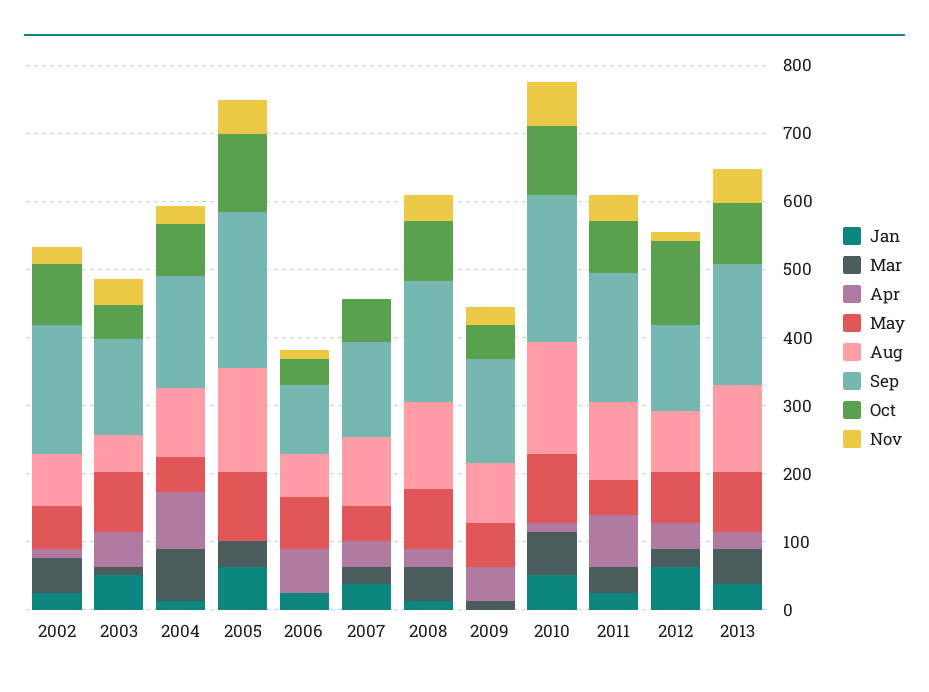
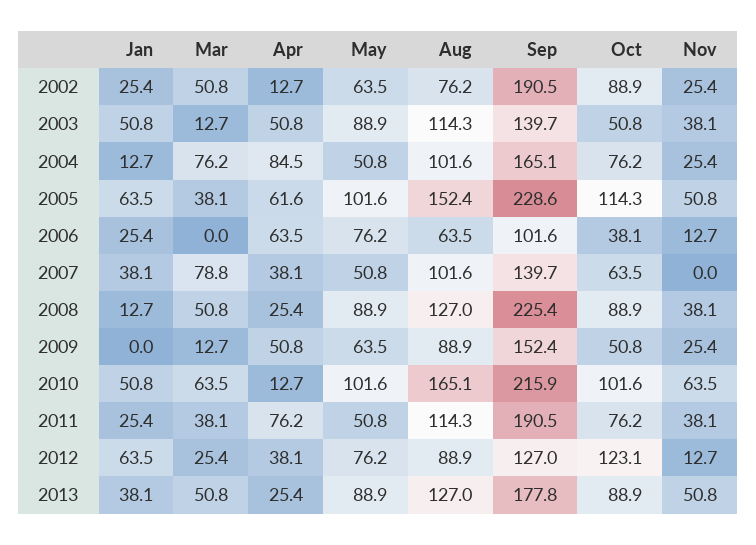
Aug, 2003: 60 -> 114.3
Apr, 2005: 0 -> 61.6
Mar, 2007: 20 -> 78.8
Sep, 2008: 180 -> 225.4

